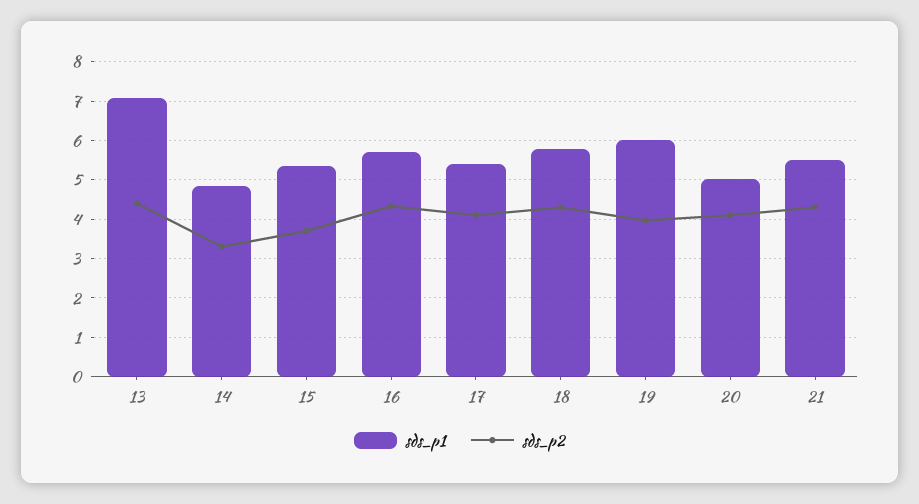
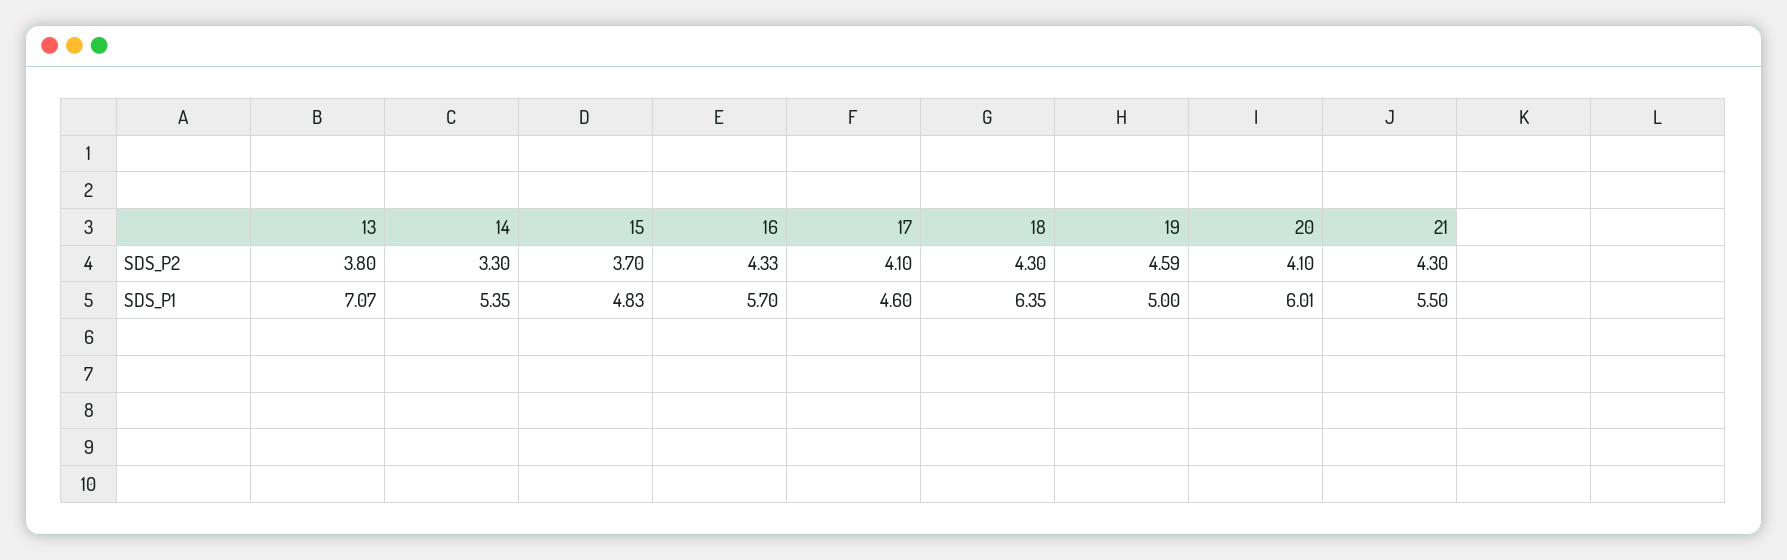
sds_p2, 13: 4.4 -> 3.8
sds_p1, 14: 4.8 -> 5.35
sds_p1, 15: 5.4 -> 4.83
sds_p1, 17: 5.4 -> 4.6
sds_p1, 18: 5.8 -> 6.35
sds_p1, 19: 6 -> 5
sds_p2, 19: 4 -> 4.59
sds_p1, 20: 5 -> 6.01

